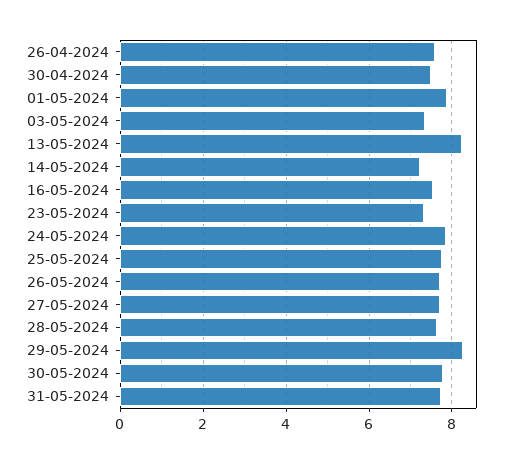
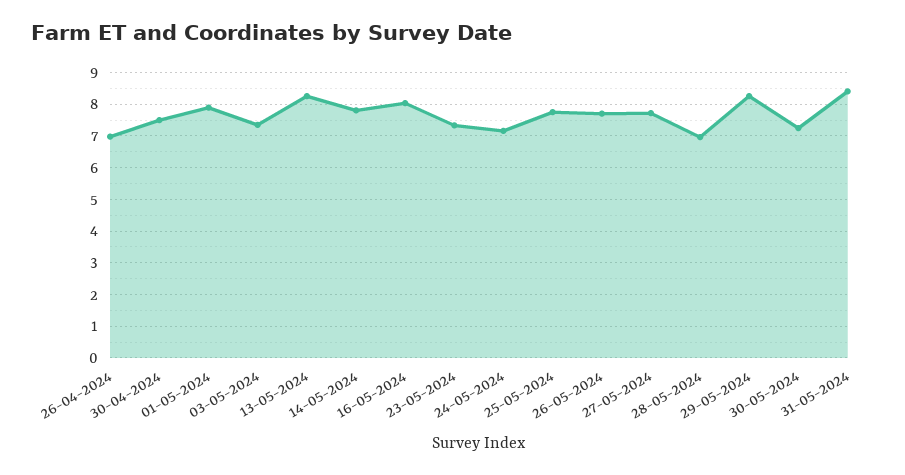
26-04-2024: 7.6 -> 7
14-05-2024: 7.2 -> 7.8
16-05-2024: 7.6 -> 8
24-05-2024: 7.8 -> 7.2
28-05-2024: 7.6 -> 7
30-05-2024: 7.8 -> 7.2
31-05-2024: 7.8 -> 8.4

